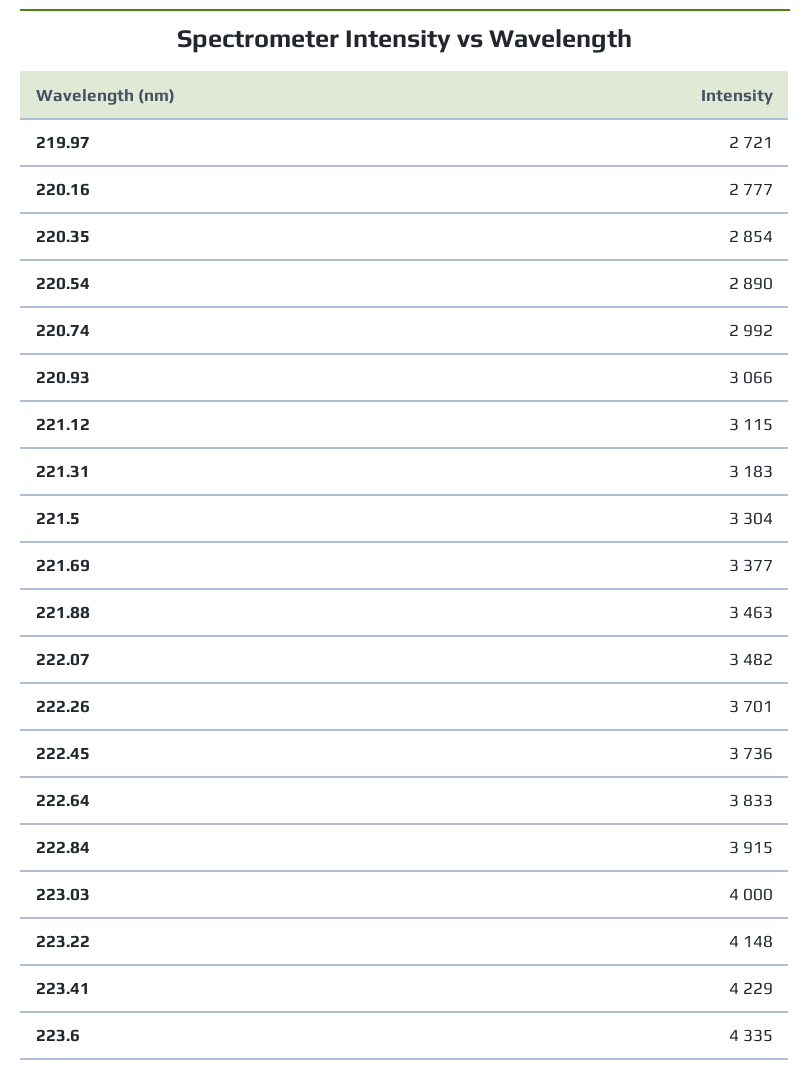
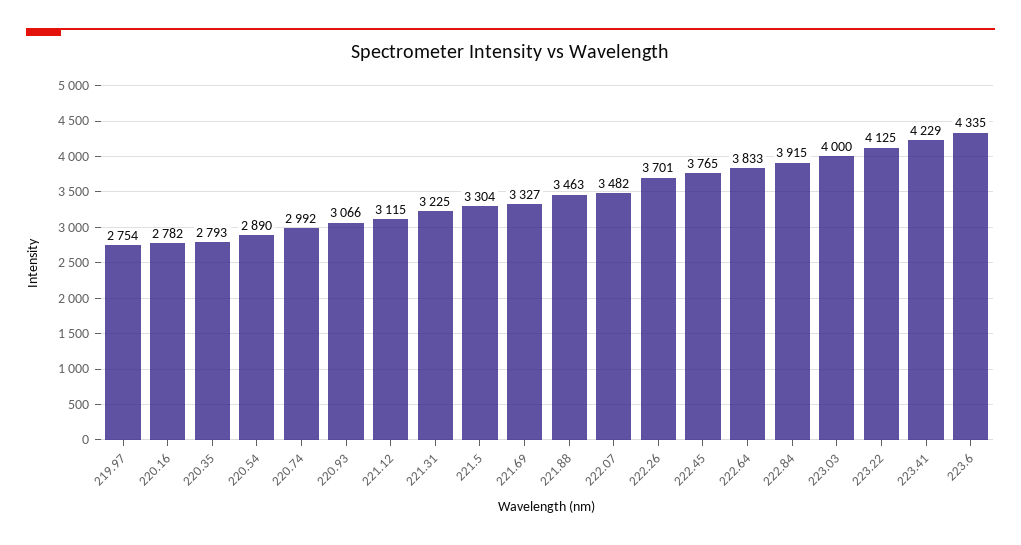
219.97: 2721 -> 2754
220.16: 2777 -> 2782
220.35: 2854 -> 2793
221.31: 3183 -> 3225
221.69: 3377 -> 3327
222.45: 3736 -> 3765
223.22: 4148 -> 4125

